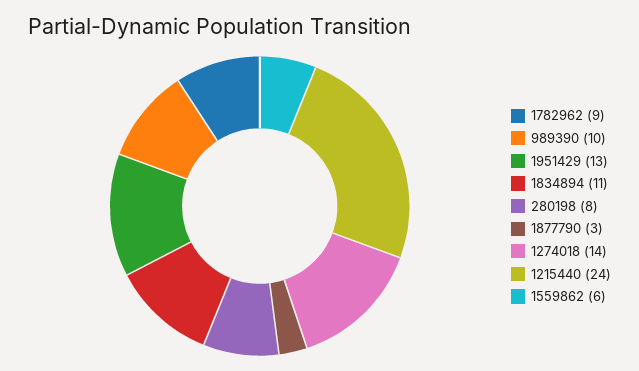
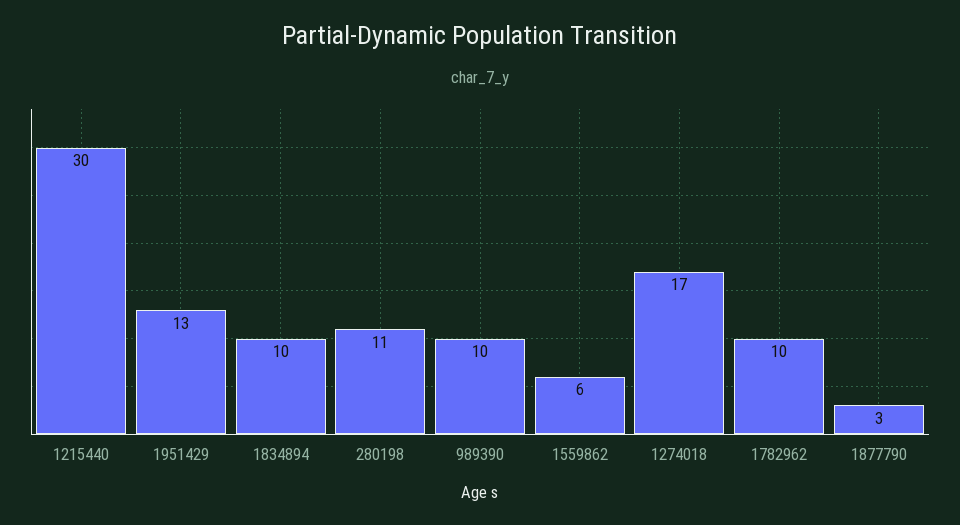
1782962: 9 -> 10
1834894: 11 -> 10
280198: 8 -> 11
1274018: 14 -> 17
1215440: 24 -> 30

